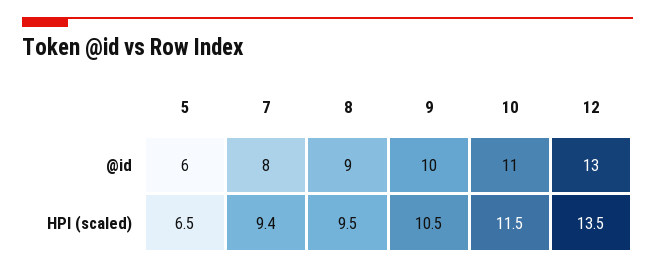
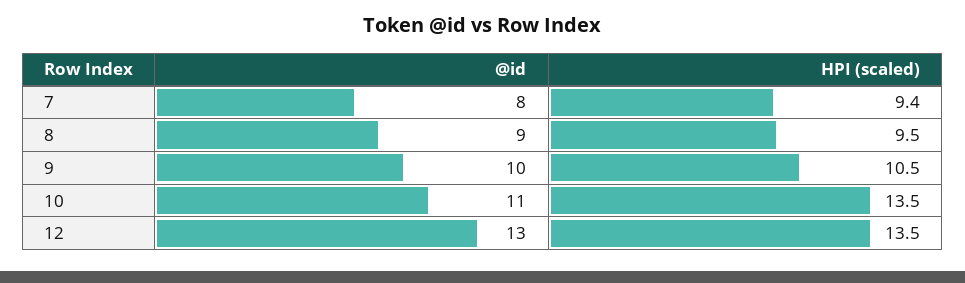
5, @id: 6 -> none
5, HPI (scaled): 6.5 -> none
10, HPI (scaled): 11.5 -> 13.5

